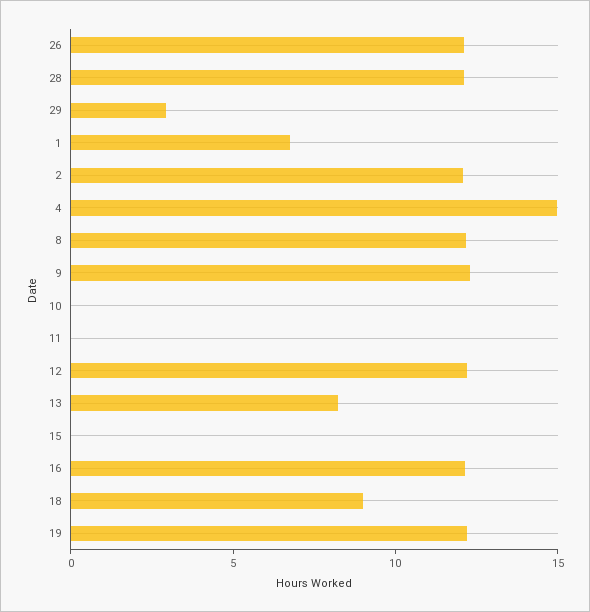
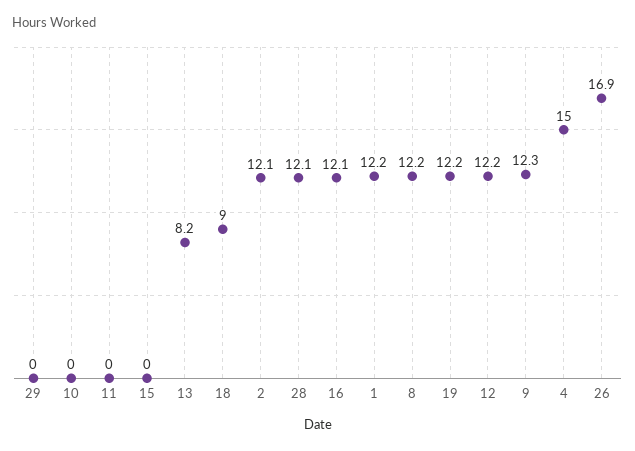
26: 12 -> 16.9
29: 3 -> 0
1: 7 -> 12.2

